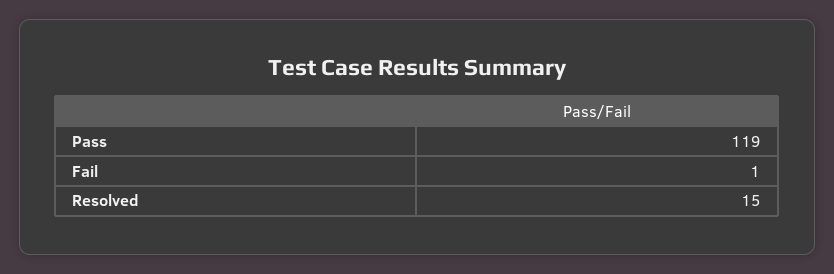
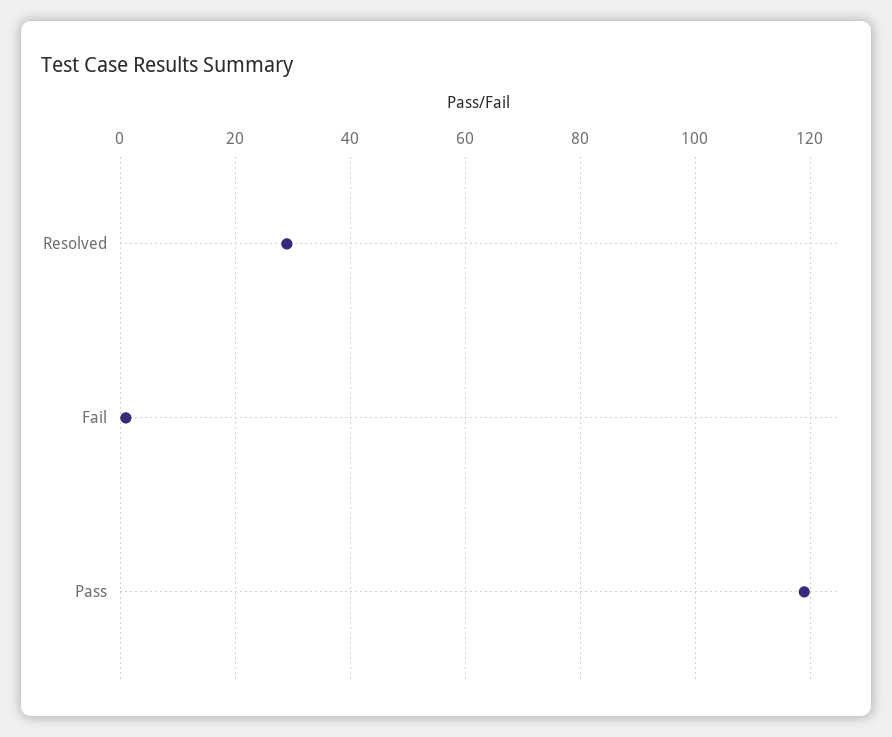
Resolved: 15 -> 30

